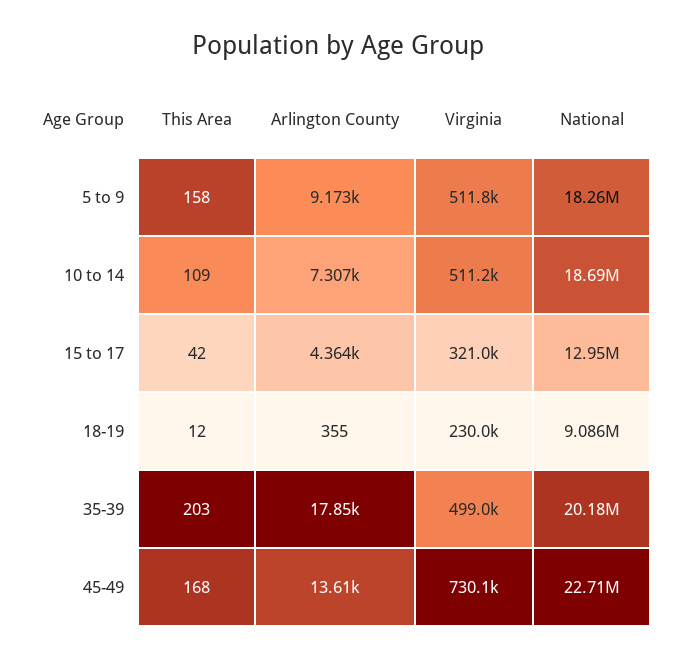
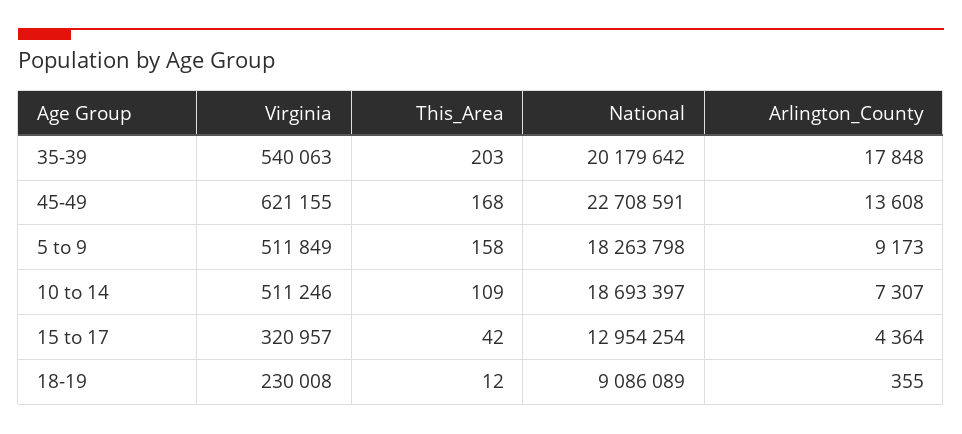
Virginia, 35-39: 499000 -> 540063
Virginia, 45-49: 730100 -> 621155

